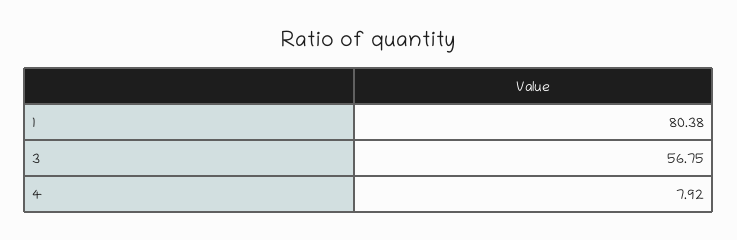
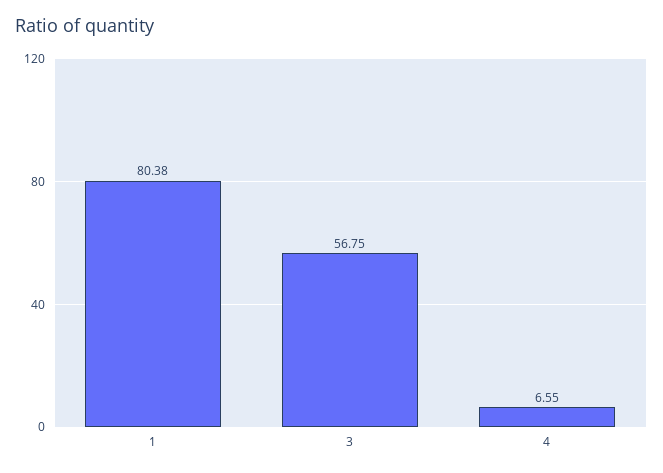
4: 7.92 -> 6.55

